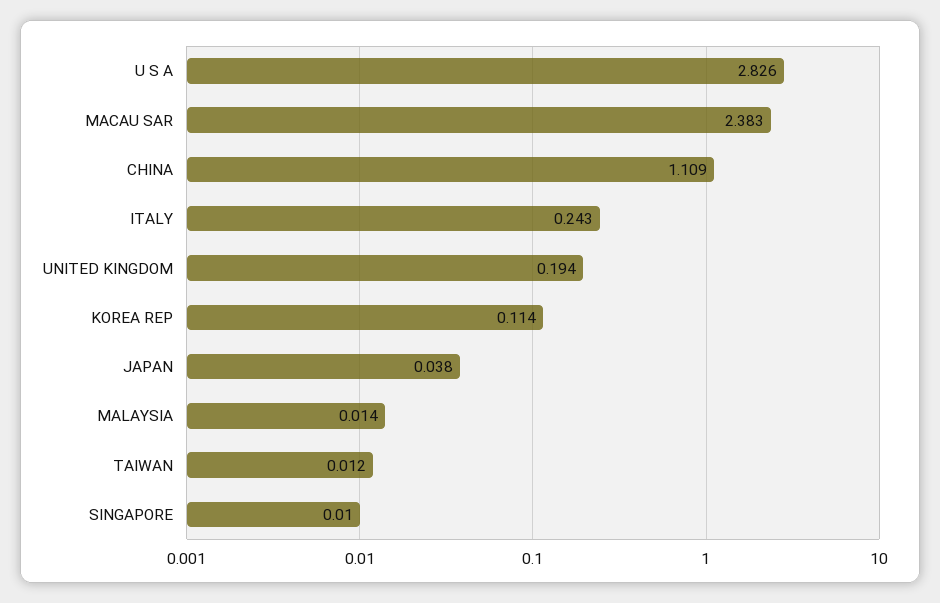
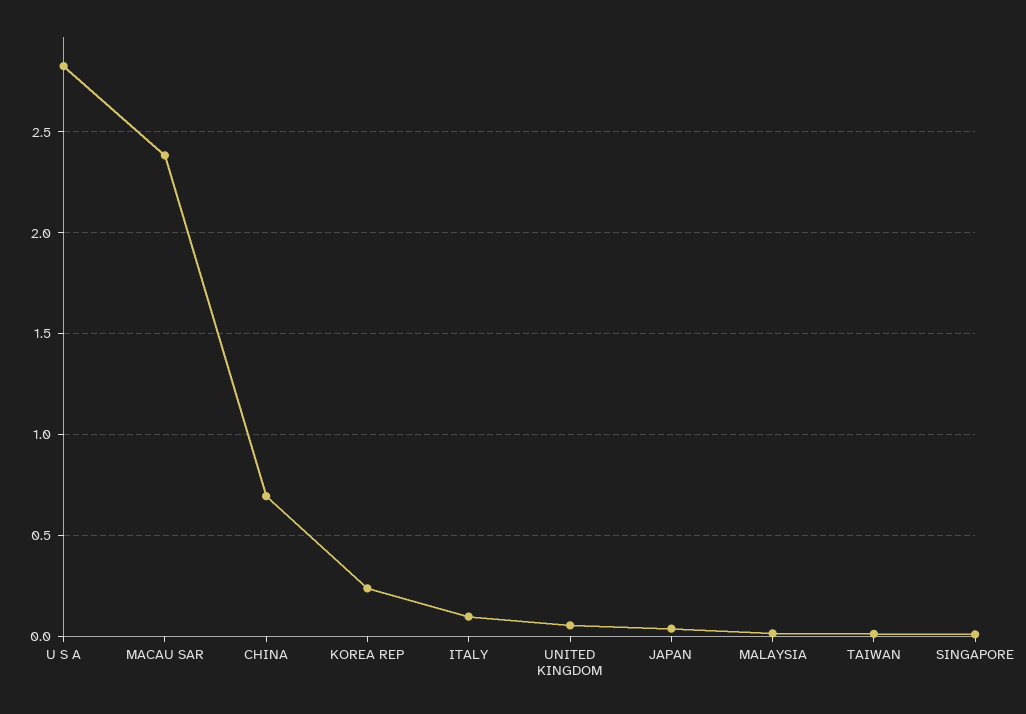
CHINA: 1.109 -> 0.7
ITALY: 0.243 -> 0.1
UNITED KINGDOM: 0.194 -> 0.05
KOREA REP: 0.114 -> 0.25

